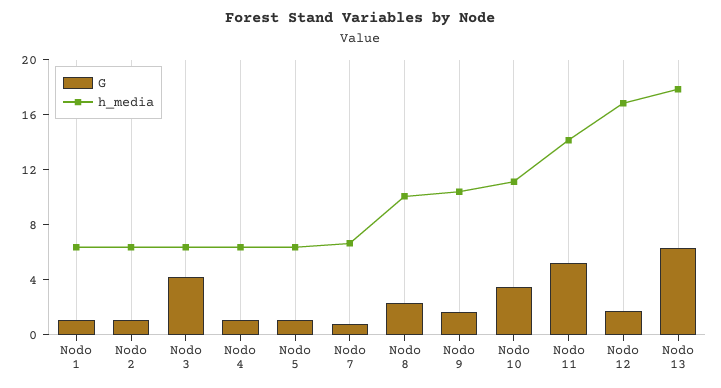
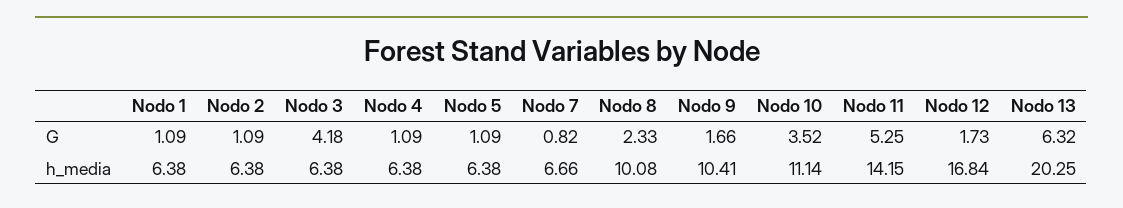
h_media, Nodo 13: 18 -> 20.25

